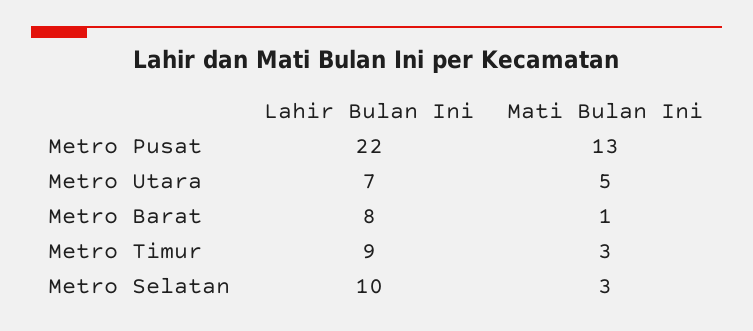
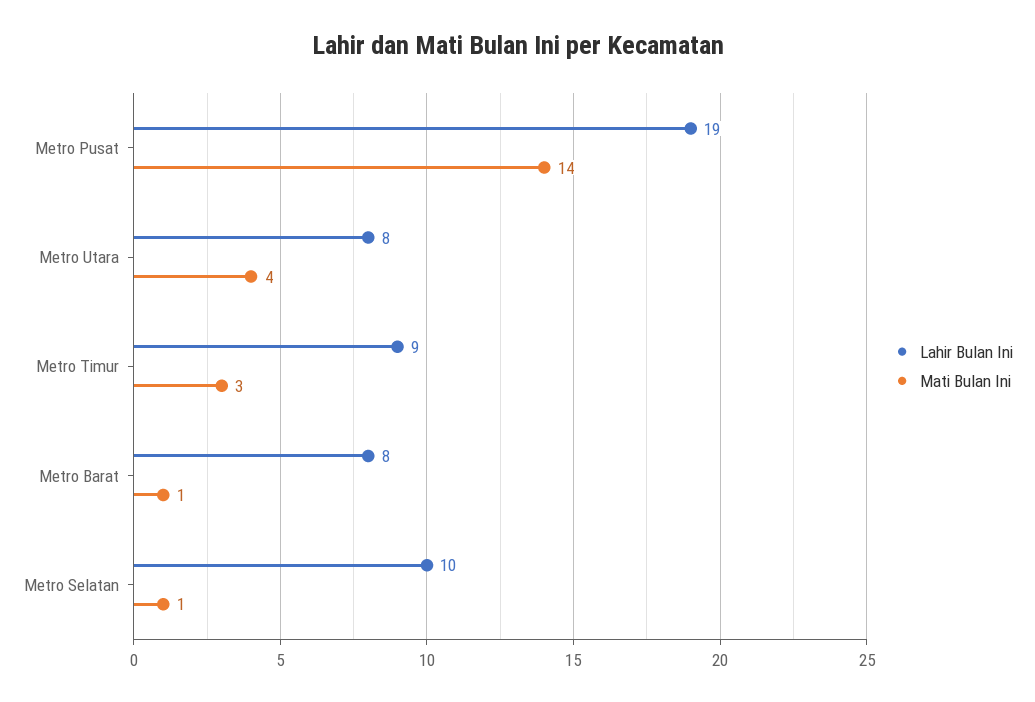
Lahir Bulan Ini, Metro Pusat: 22 -> 19
Mati Bulan Ini, Metro Pusat: 13 -> 14
Lahir Bulan Ini, Metro Utara: 7 -> 8
Mati Bulan Ini, Metro Utara: 5 -> 4
Mati Bulan Ini, Metro Selatan: 3 -> 1

